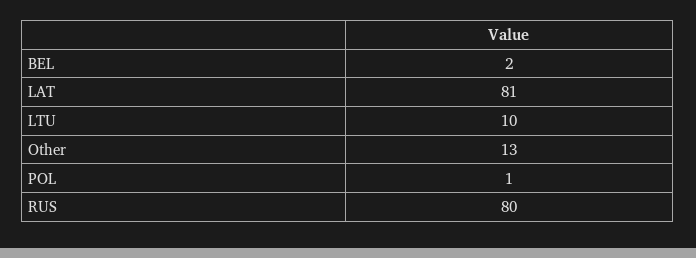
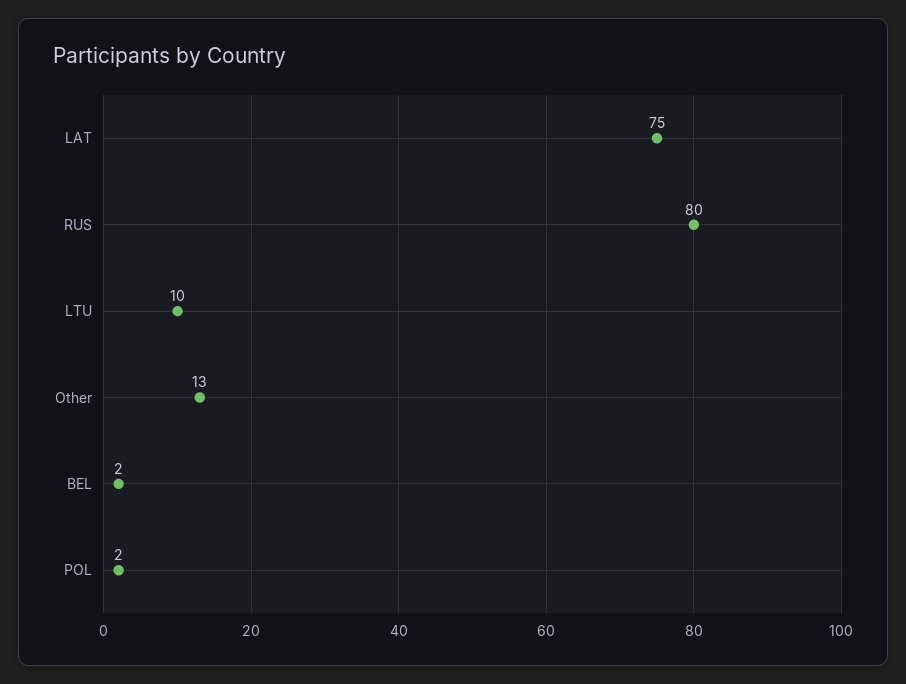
LAT: 81 -> 75
POL: 1 -> 2

